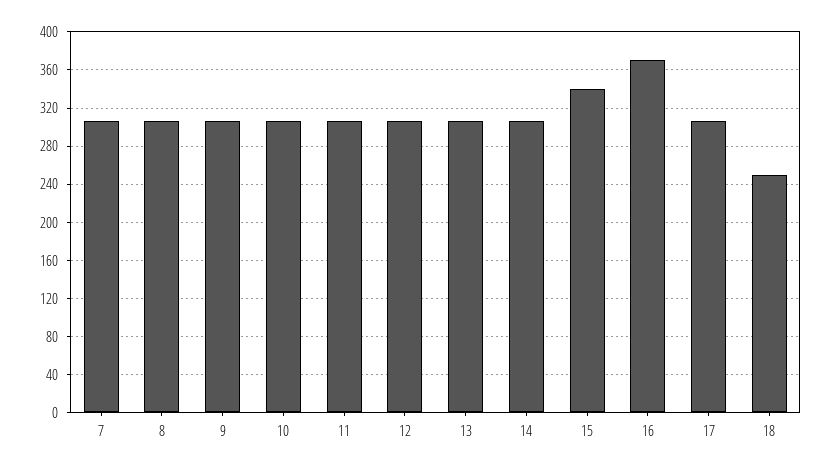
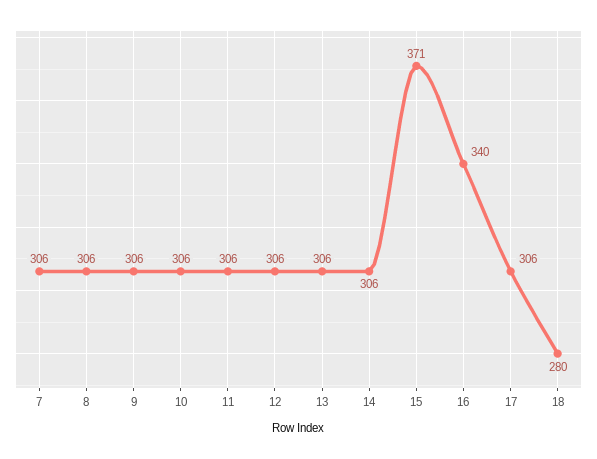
15: 340 -> 371
16: 370 -> 340
18: 250 -> 280

